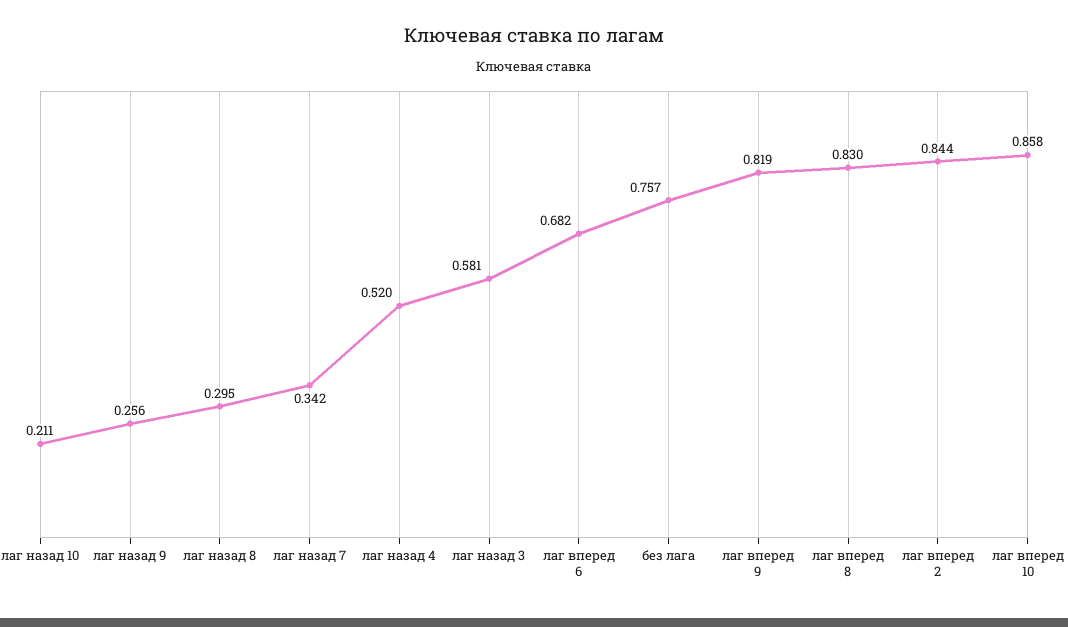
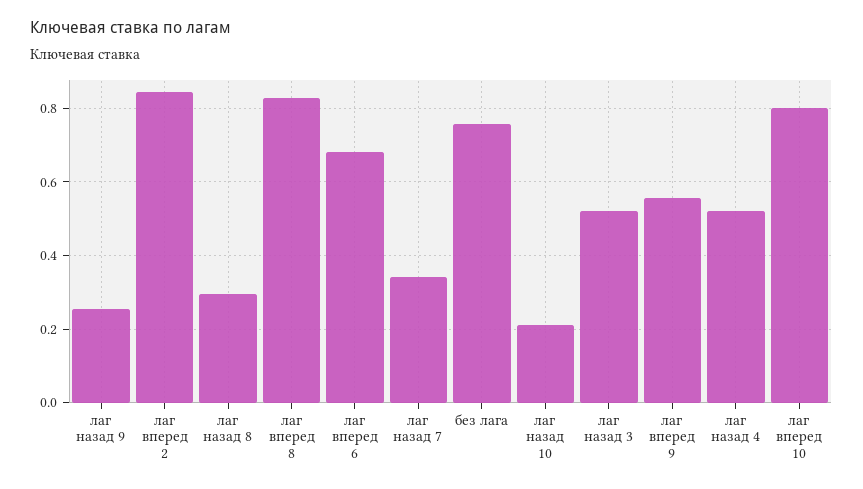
лаг назад 3: 0.581 -> 0.52
лаг вперед 9: 0.819 -> 0.56
лаг вперед 10: 0.858 -> 0.8

